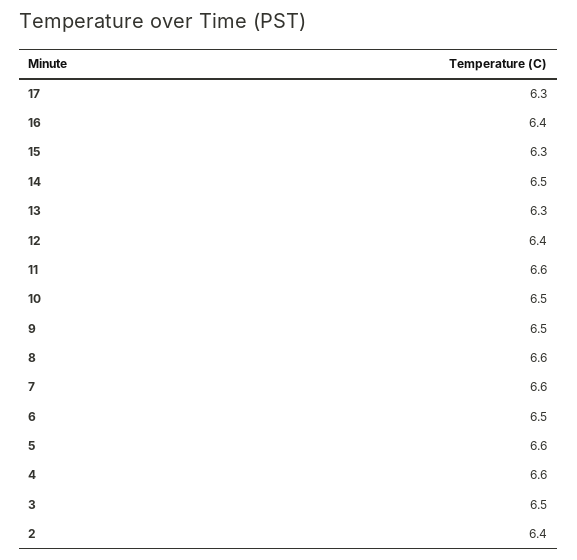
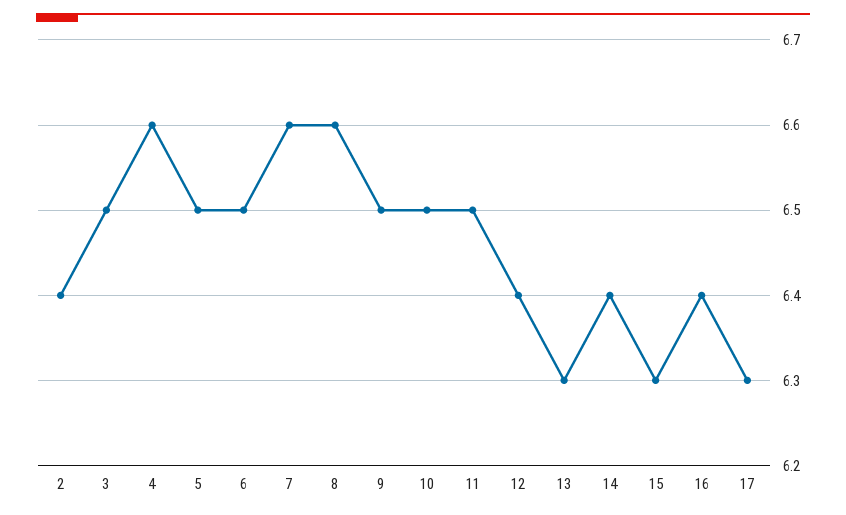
14: 6.5 -> 6.4
11: 6.6 -> 6.5
5: 6.6 -> 6.5

